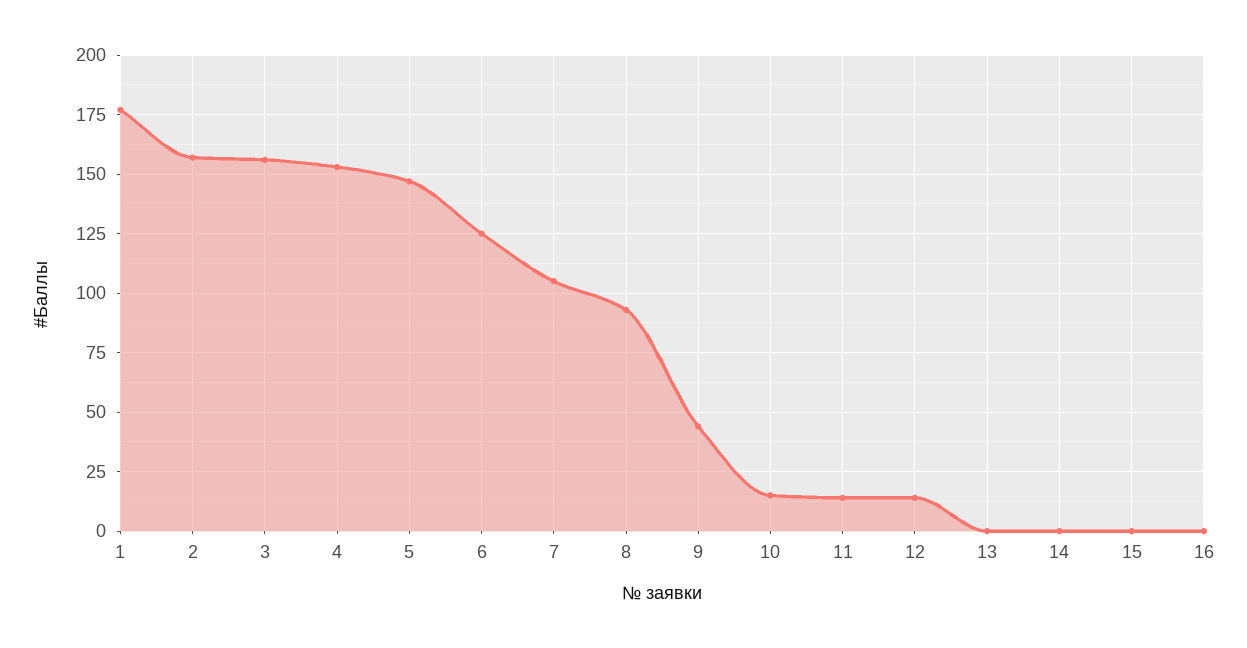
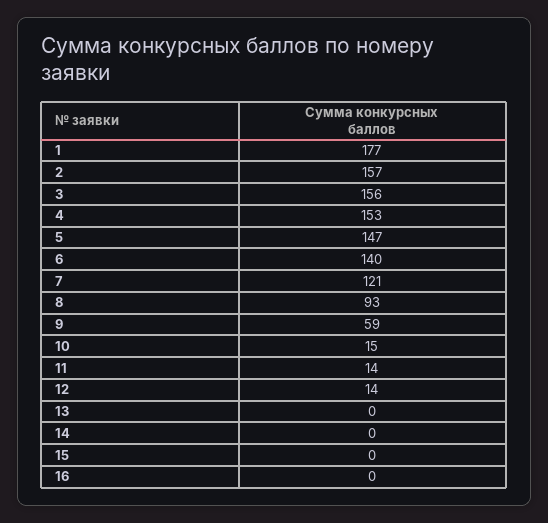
6: 125 -> 140
7: 105 -> 121
9: 45 -> 59

